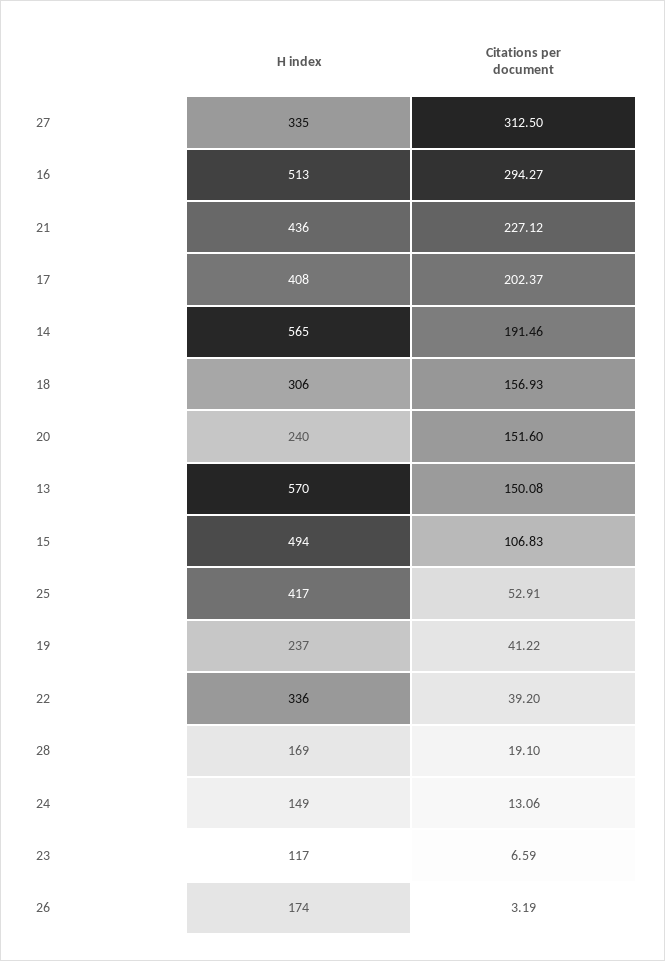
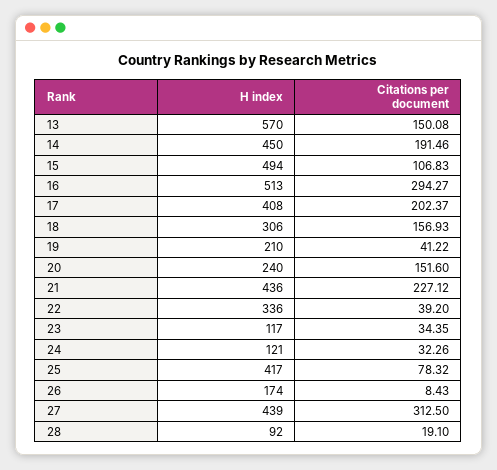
H index, 27: 335 -> 439
H index, 14: 565 -> 450
Citations per document, 25: 52.91 -> 78.32
H index, 19: 237 -> 210
H index, 28: 169 -> 92
H index, 24: 149 -> 121
Citations per document, 24: 13.06 -> 32.26
Citations per document, 23: 6.59 -> 34.35
Citations per document, 26: 3.19 -> 8.43

